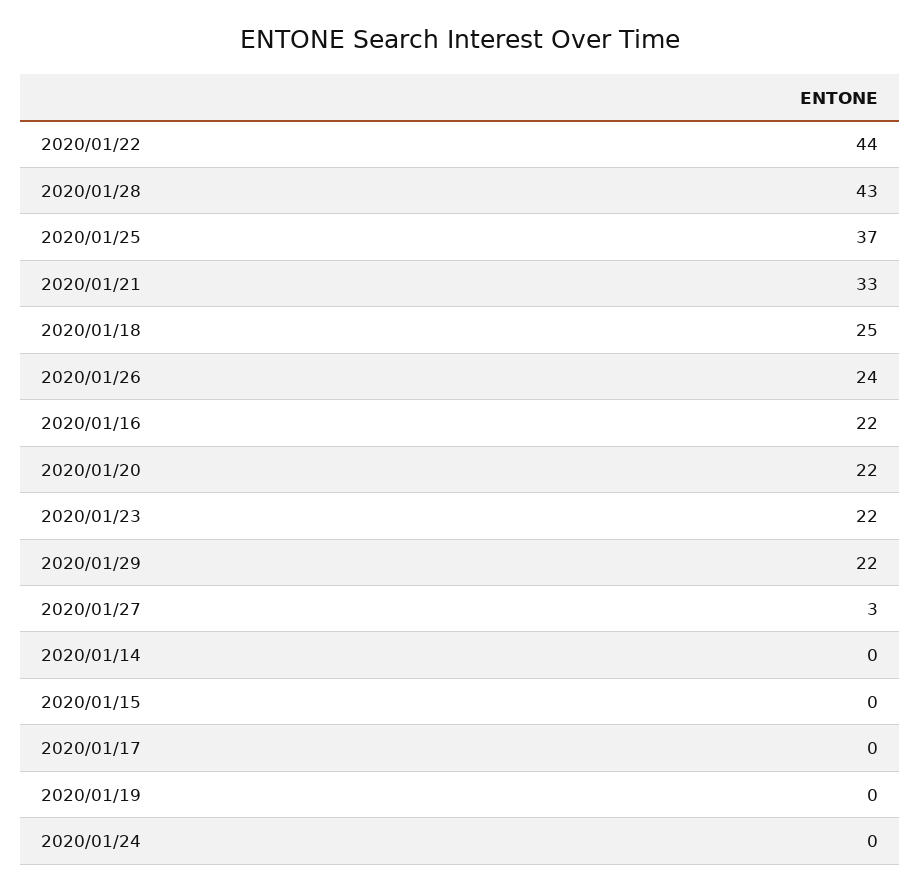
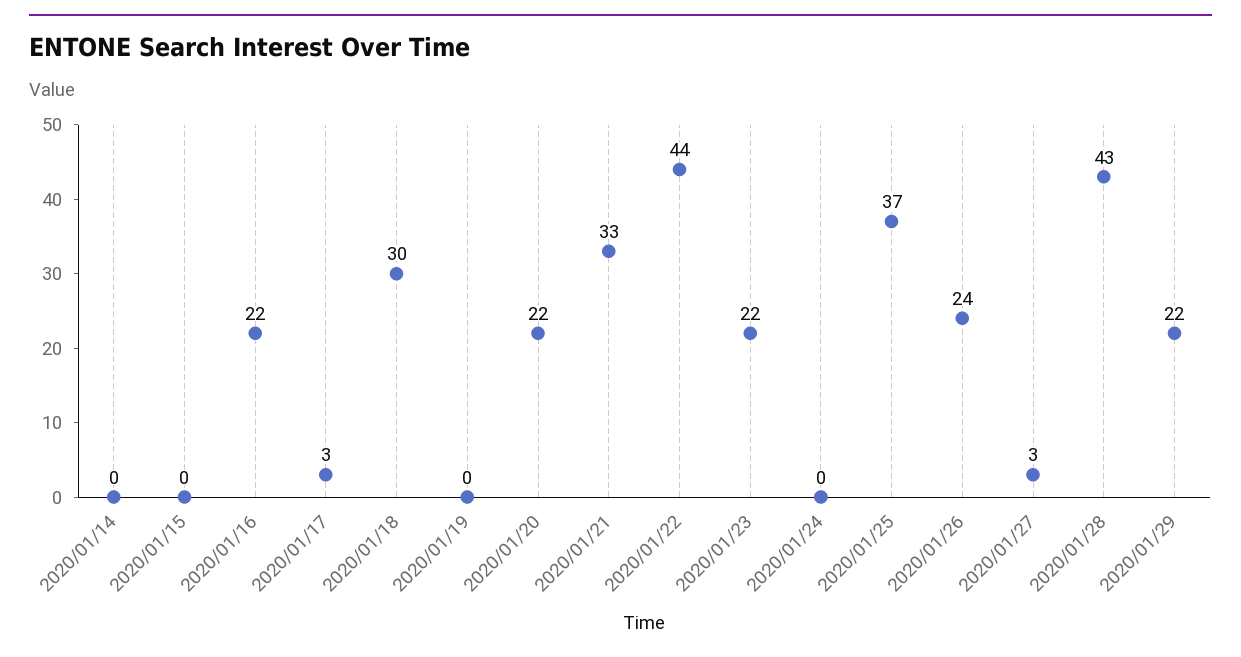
2020/01/18: 25 -> 30
2020/01/17: 0 -> 3

